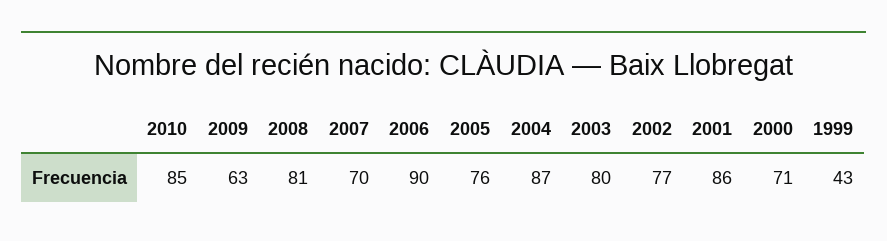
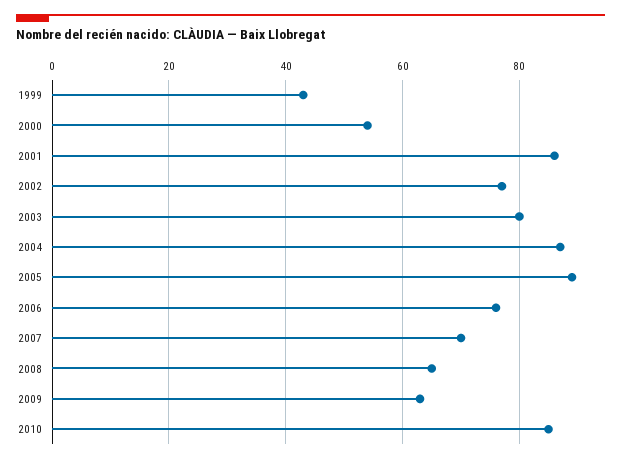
2008: 81 -> 65
2006: 90 -> 75
2005: 76 -> 90
2000: 71 -> 55

